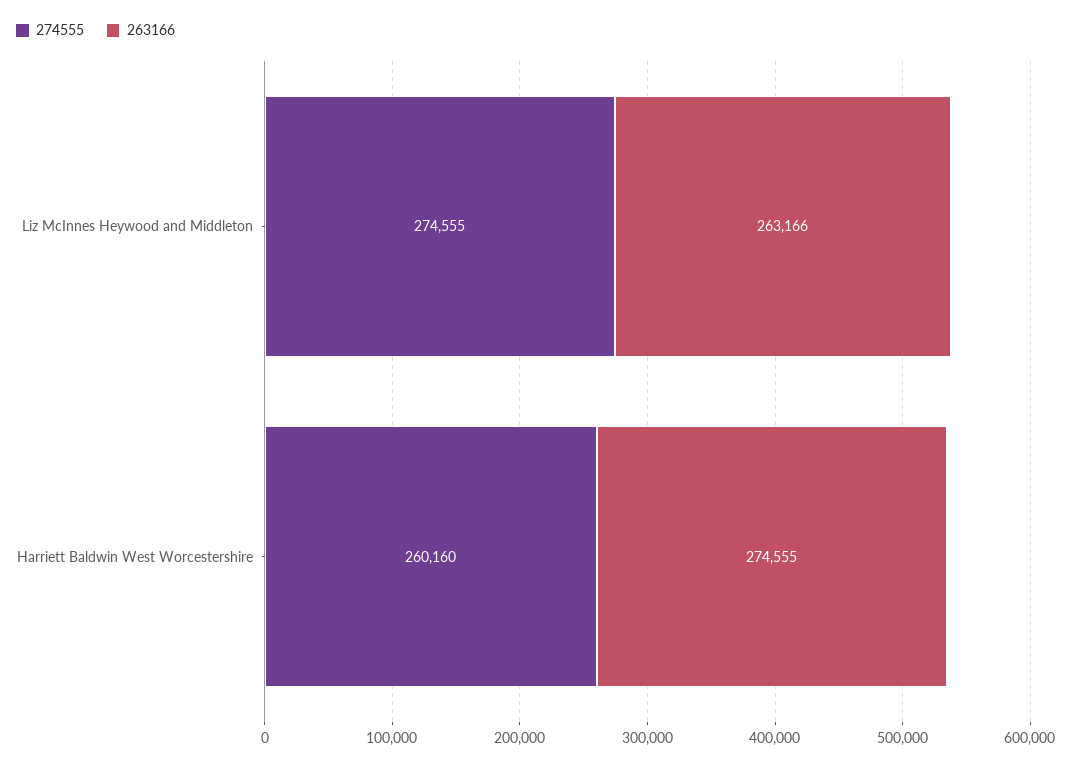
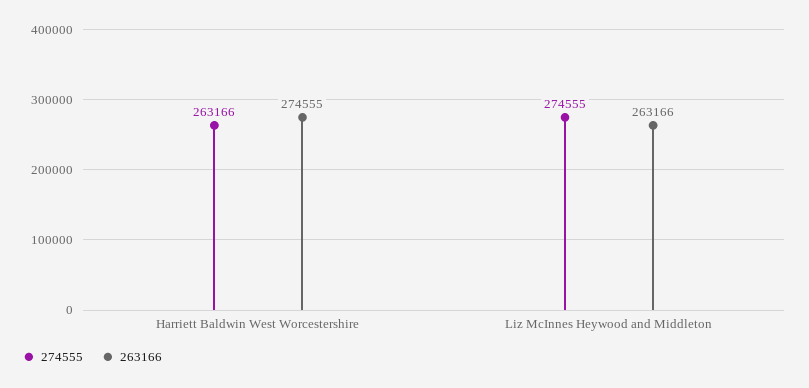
274555, Harriett Baldwin West Worcestershire: 260160 -> 263166

